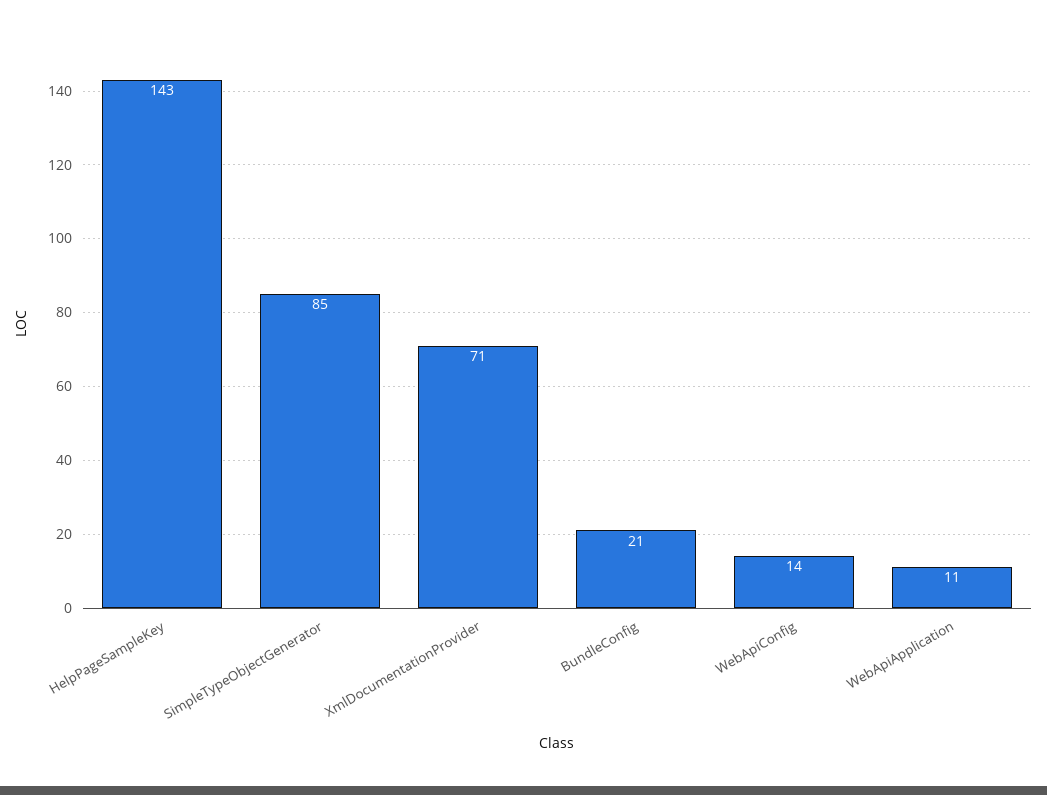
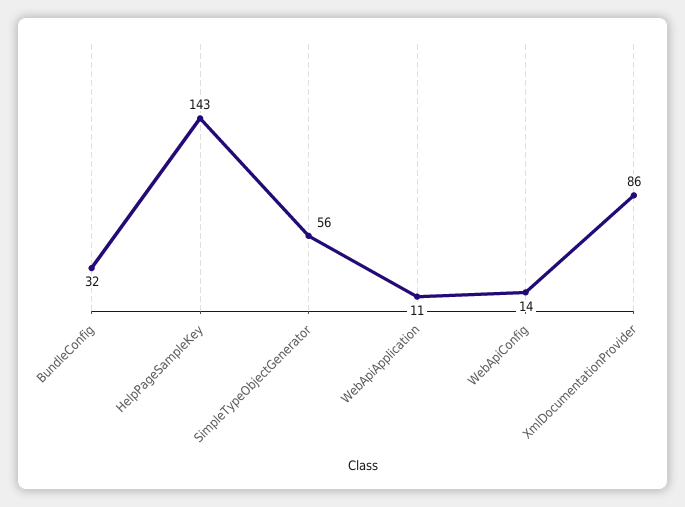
SimpleTypeObjectGenerator: 85 -> 56
XmlDocumentationProvider: 71 -> 86
BundleConfig: 21 -> 32

